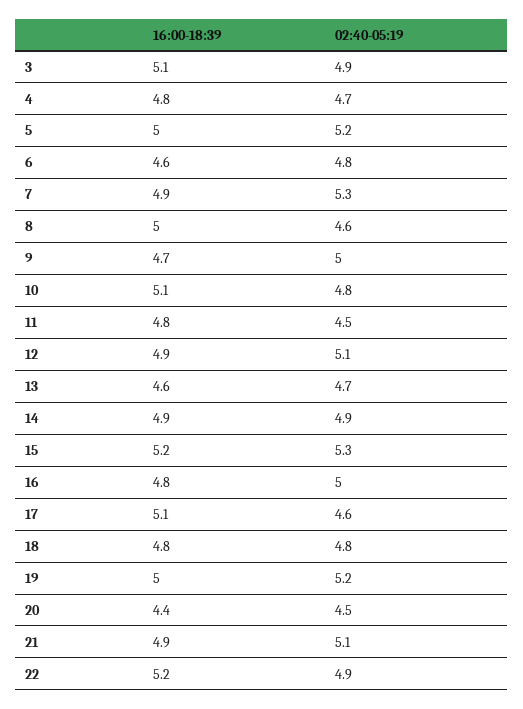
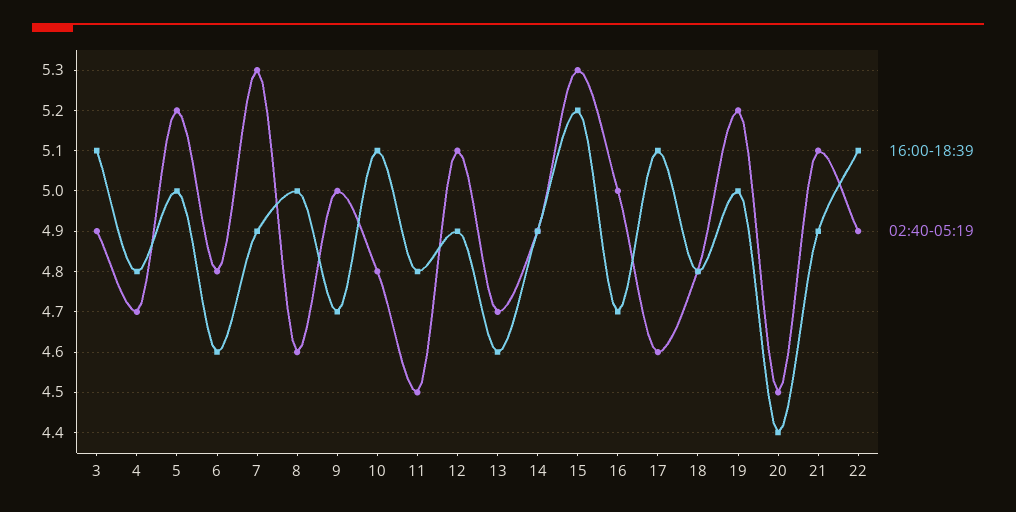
16:00-18:39, 16: 4.8 -> 4.7
16:00-18:39, 22: 5.2 -> 5.1

